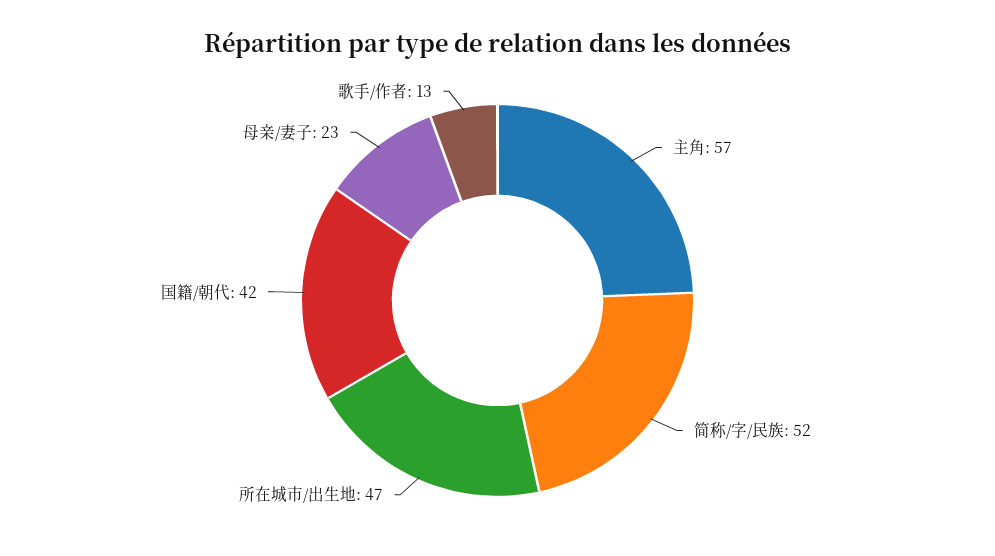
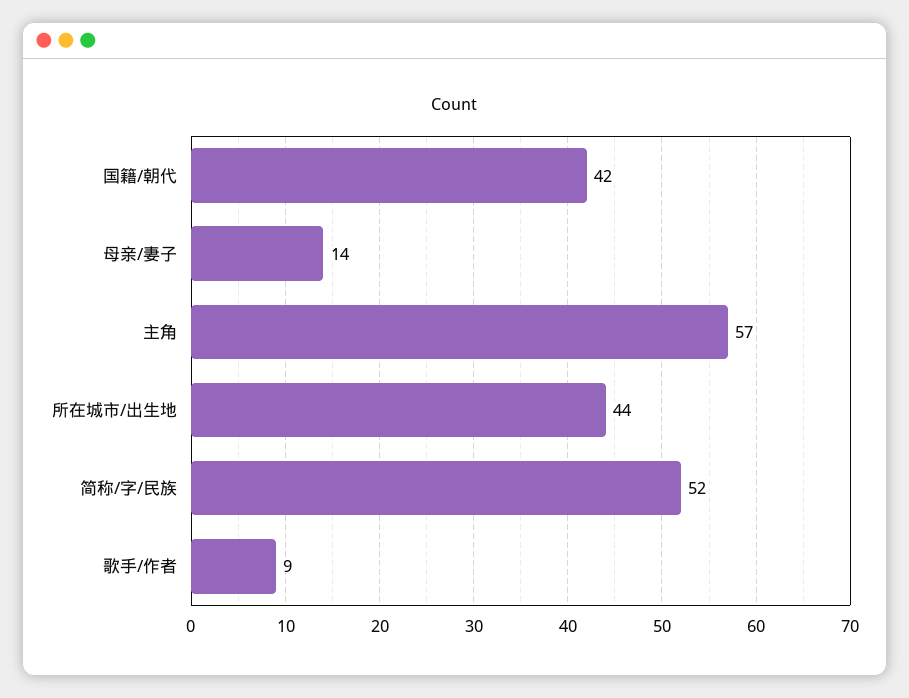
所在城市/出生地: 47 -> 44
母亲/妻子: 23 -> 14
歌手/作者: 13 -> 9

